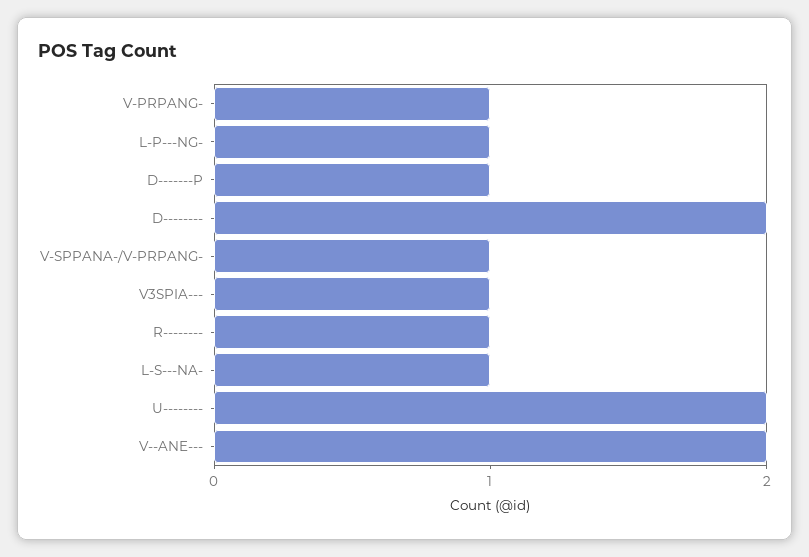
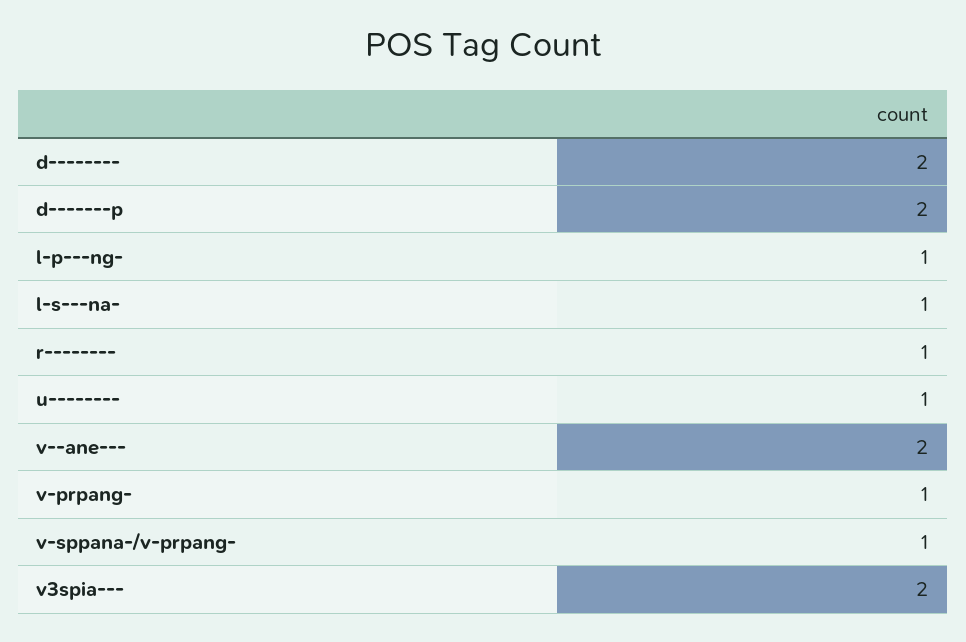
D-------P: 1 -> 2
V3SPIA---: 1 -> 2
U--------: 2 -> 1

